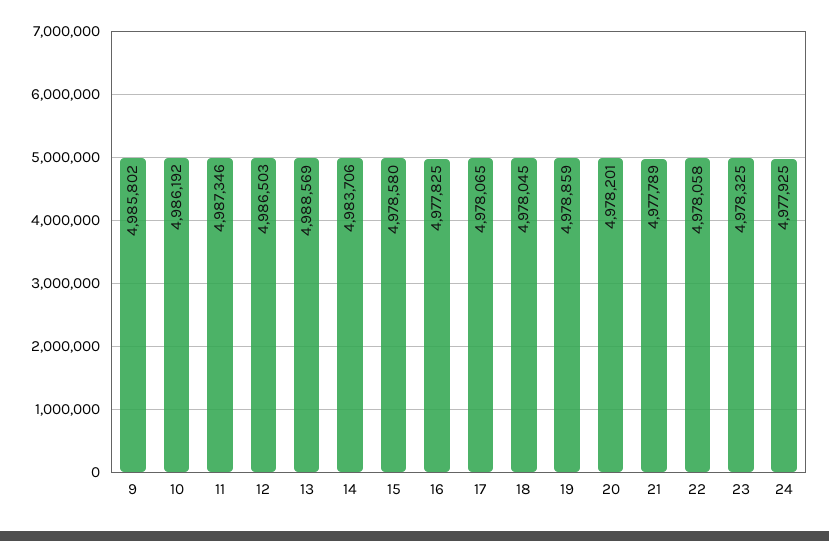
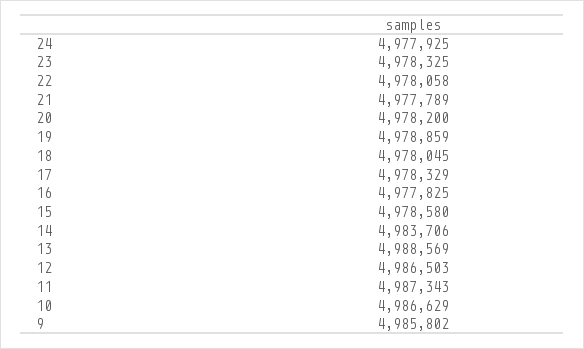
10: 4986192 -> 4986629
11: 4987346 -> 4987343
17: 4978065 -> 4978329
20: 4978201 -> 4978200

